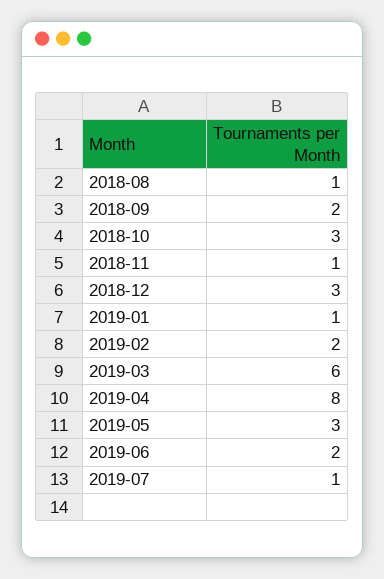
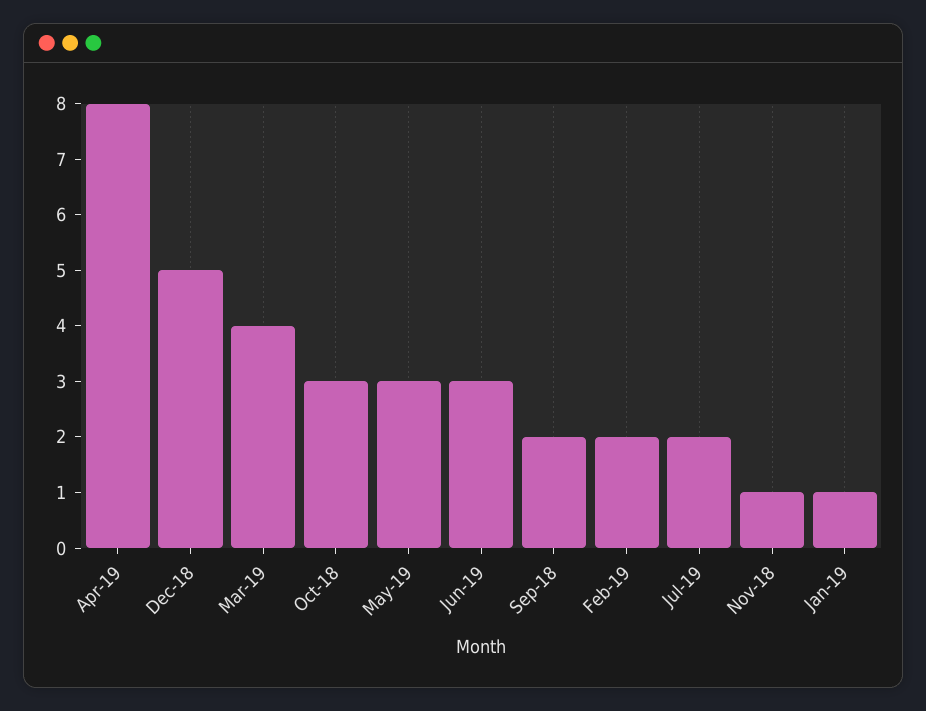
2018-08: 1 -> none
2018-12: 3 -> 5
2019-03: 6 -> 4
2019-06: 2 -> 3
2019-07: 1 -> 2

